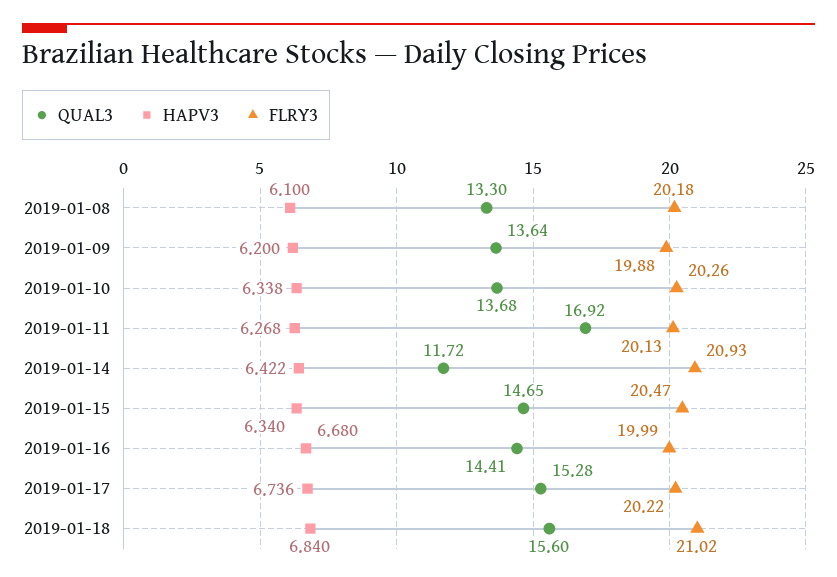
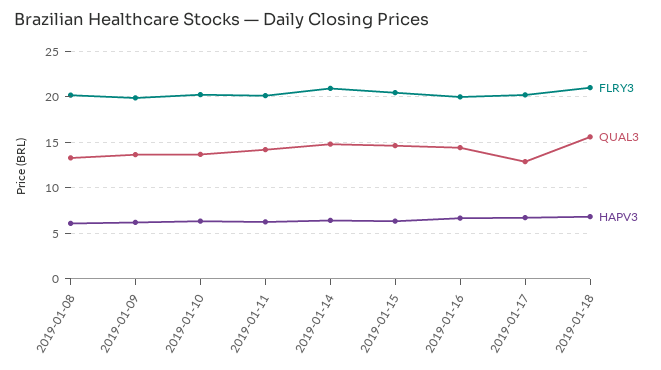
QUAL3, 2019-01-11: 16.92 -> 14
QUAL3, 2019-01-14: 11.72 -> 15
QUAL3, 2019-01-17: 15.28 -> 13

